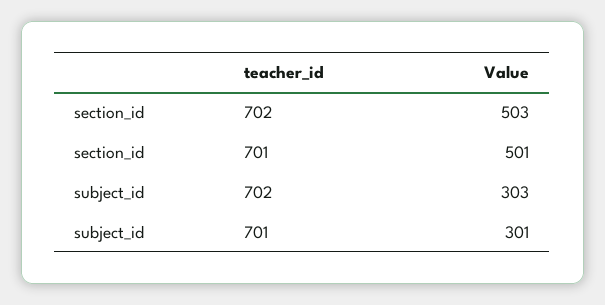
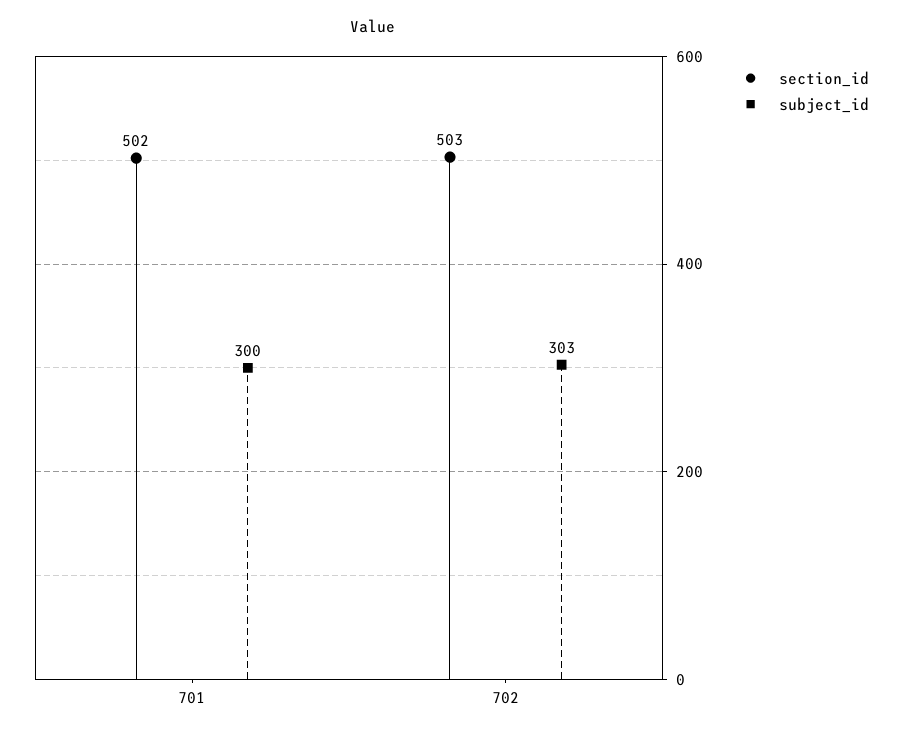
section_id, 701: 501 -> 502
subject_id, 701: 301 -> 300

